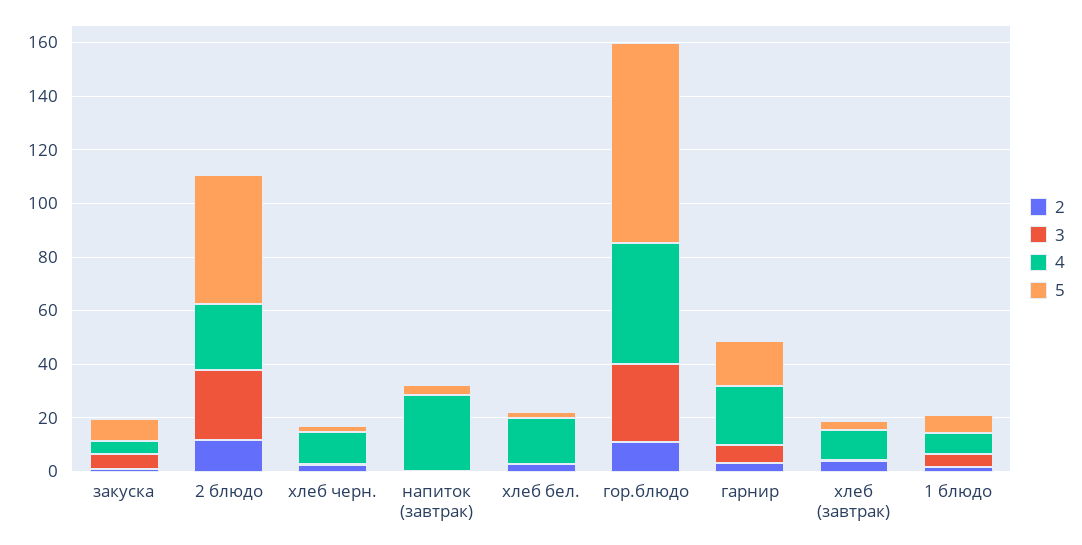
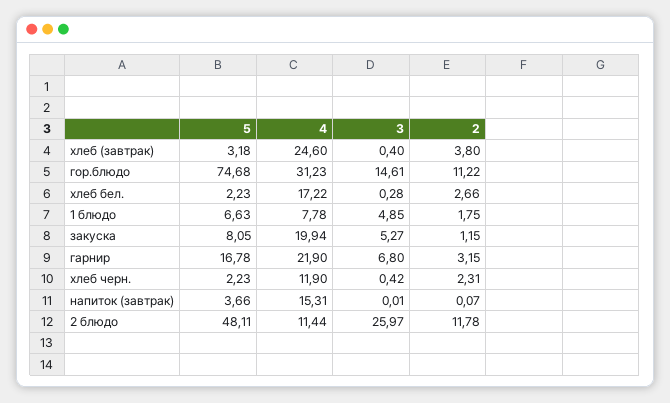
4, закуска: 5 -> 19.94
4, 2 блюдо: 25 -> 11.44
4, напиток (завтрак): 30 -> 15.31
3, гор.блюдо: 30 -> 14.61
4, гор.блюдо: 45 -> 31.23
4, хлеб (завтрак): 10 -> 24.6

